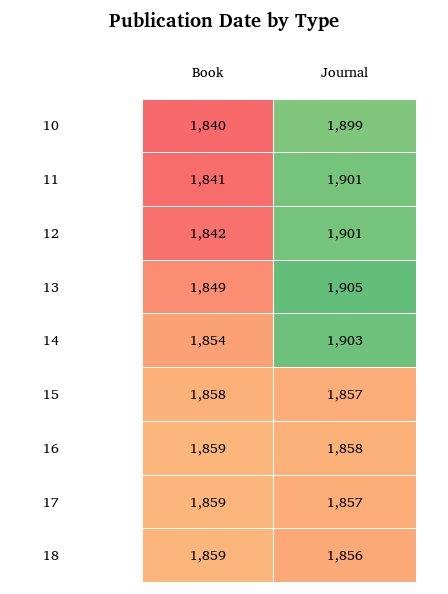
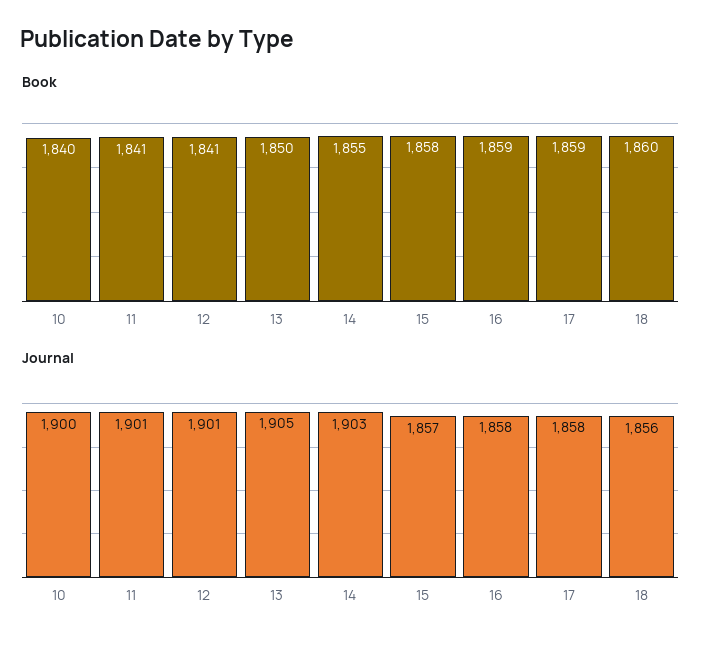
Journal, 10: 1899 -> 1900
Book, 12: 1842 -> 1841
Book, 13: 1849 -> 1850
Book, 14: 1854 -> 1855
Journal, 17: 1857 -> 1858
Book, 18: 1859 -> 1860

